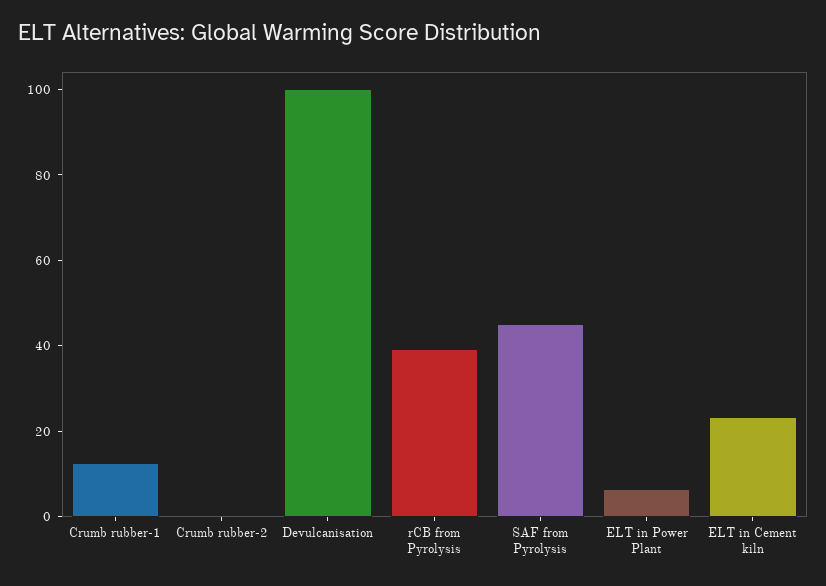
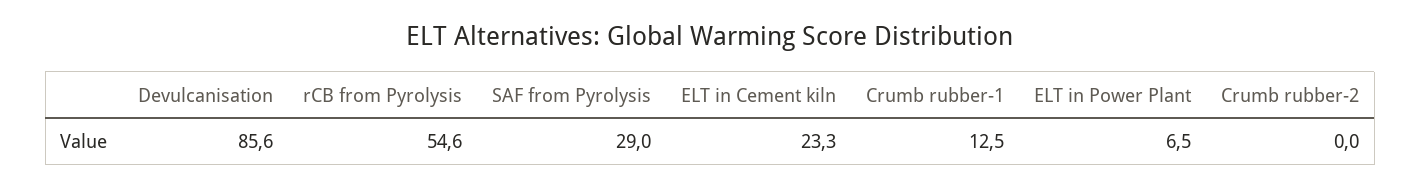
Devulcanisation: 100 -> 85.6
rCB from Pyrolysis: 40 -> 54.6
SAF from Pyrolysis: 45 -> 29

